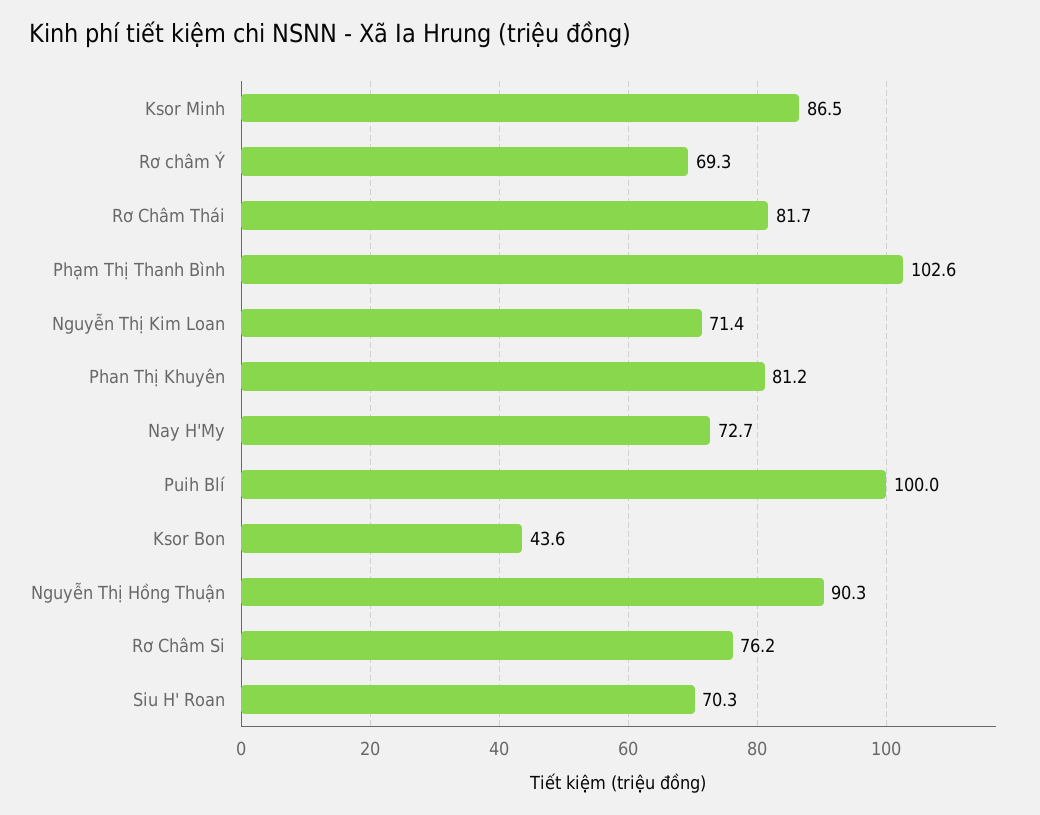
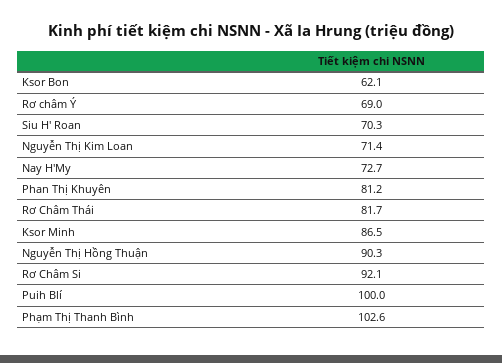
Rơ châm Ý: 69.3 -> 69
Ksor Bon: 43.6 -> 62.1
Rơ Châm Si: 76.2 -> 92.1

